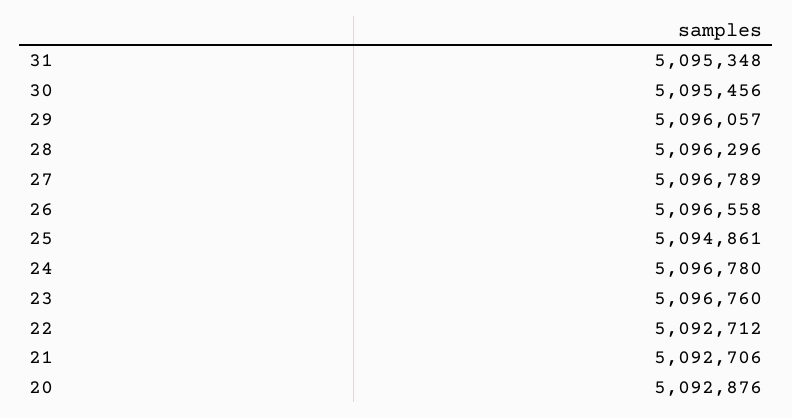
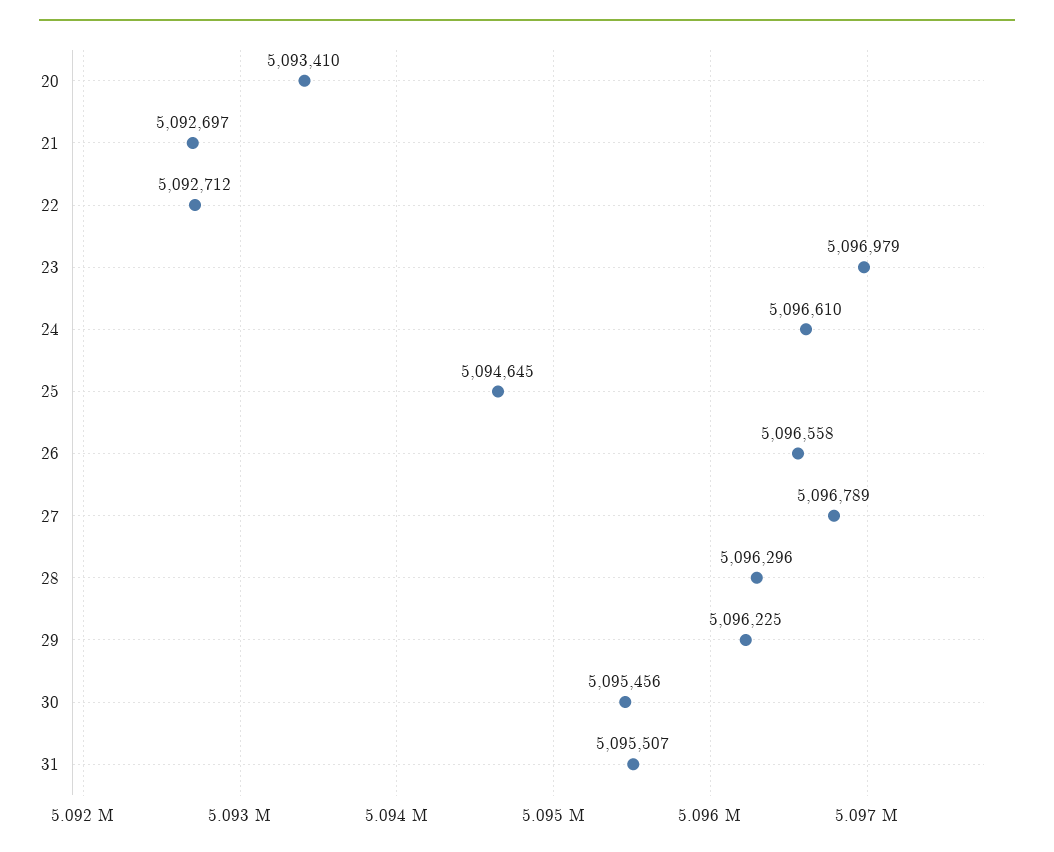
31: 5095348 -> 5095507
29: 5096057 -> 5096225
25: 5094861 -> 5094645
24: 5096780 -> 5096610
23: 5096760 -> 5096979
21: 5092706 -> 5092697
20: 5092876 -> 5093410

